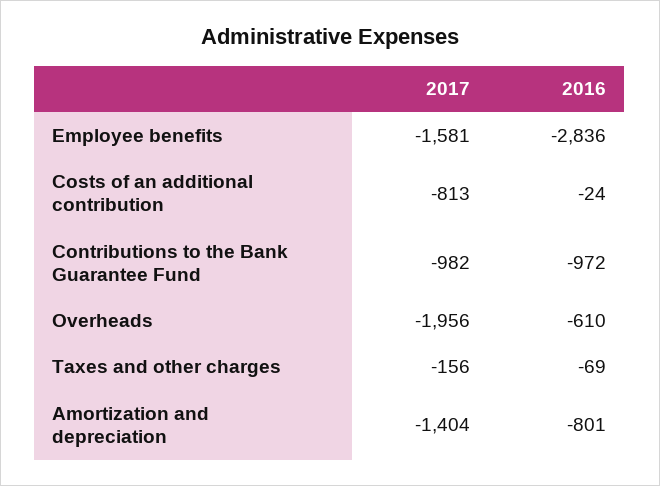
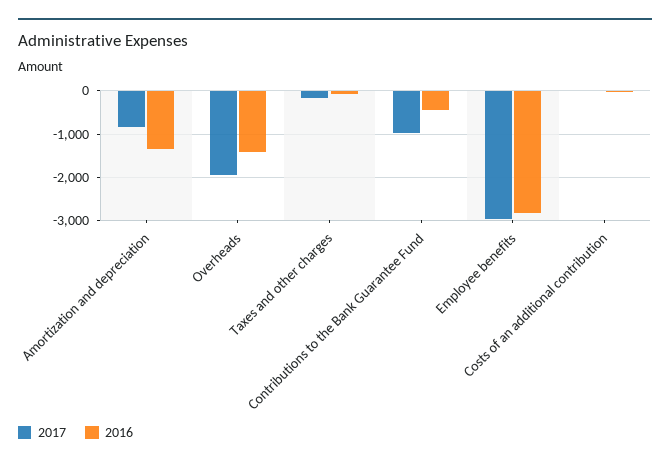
2017, Employee benefits: -1581 -> -3000
2017, Costs of an additional contribution: -813 -> 0
2016, Contributions to the Bank Guarantee Fund: -972 -> -400
2016, Overheads: -610 -> -1400
2017, Amortization and depreciation: -1404 -> -800
2016, Amortization and depreciation: -801 -> -1400

